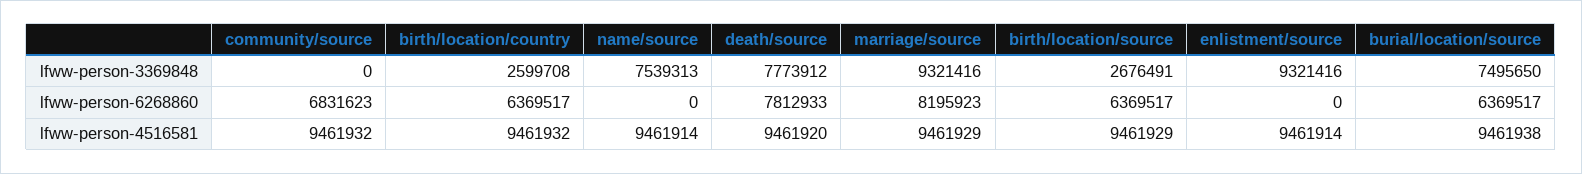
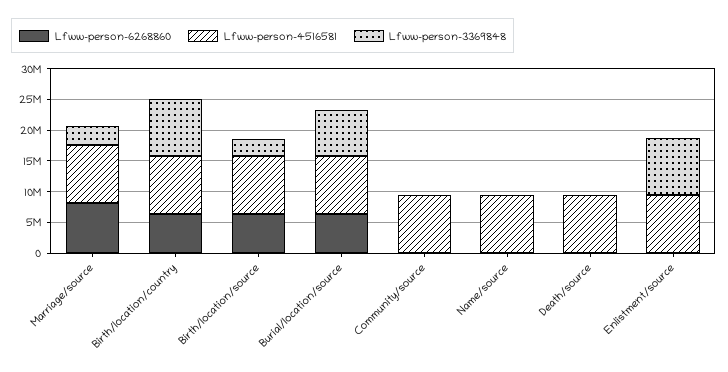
lfww-person-3369848, birth/location/country: 2599708 -> 10000000
lfww-person-3369848, name/source: 7539313 -> 0
lfww-person-3369848, death/source: 7773912 -> 0
lfww-person-3369848, marriage/source: 9321416 -> 2500000
lfww-person-6268860, community/source: 6831623 -> 0
lfww-person-6268860, death/source: 7812933 -> 0

